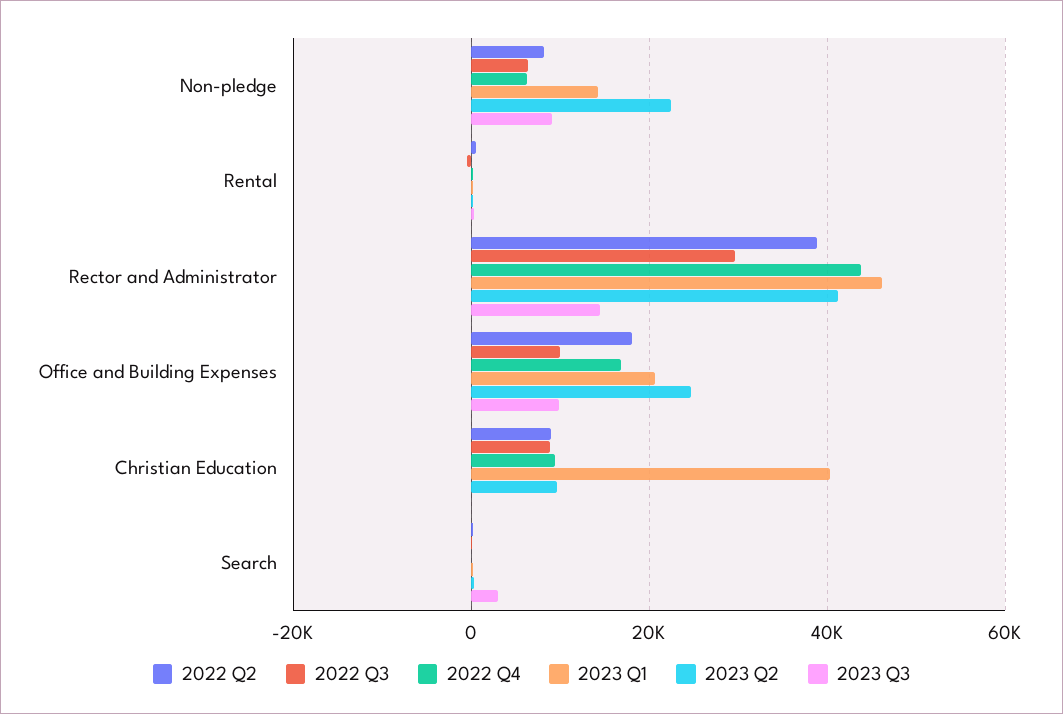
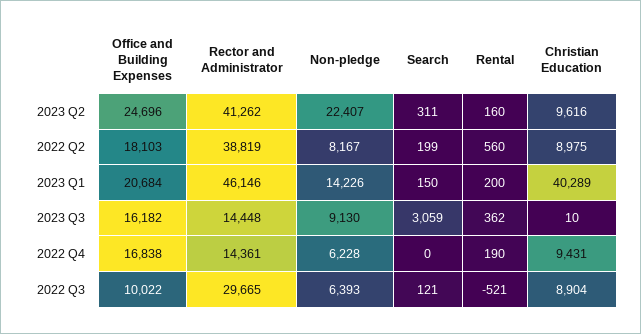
2022 Q4, Rector and Administrator: 44000 -> 14361
2023 Q3, Office and Building Expenses: 10000 -> 16182

